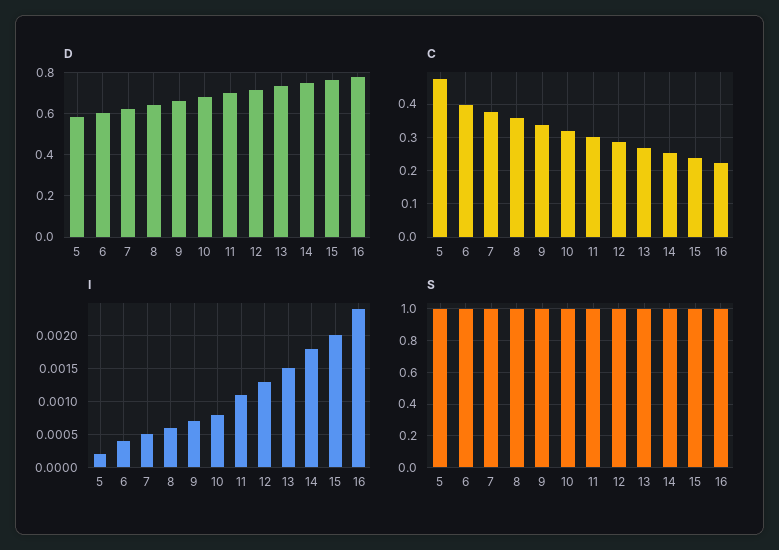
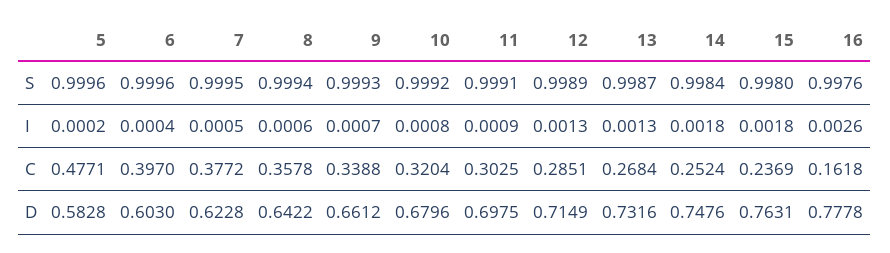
C, 16: 0.22 -> 0.1618
I, 11: 0.0011 -> 0.0009
I, 13: 0.0015 -> 0.0013
I, 15: 0.002 -> 0.0018
I, 16: 0.0024 -> 0.0026

